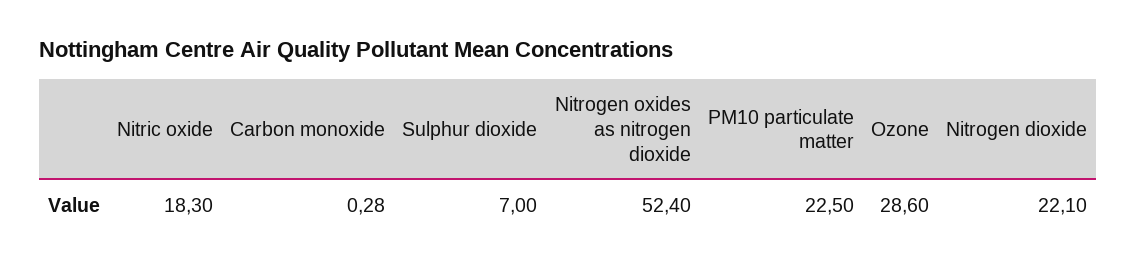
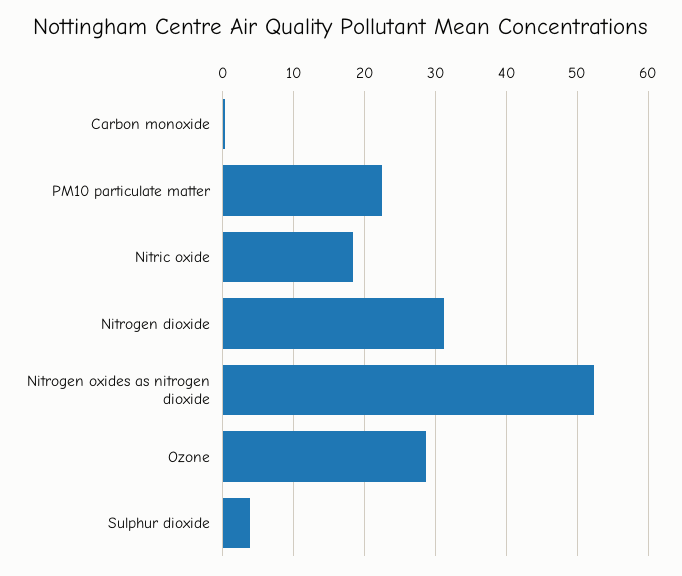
Sulphur dioxide: 7 -> 4
Nitrogen dioxide: 22.1 -> 31

